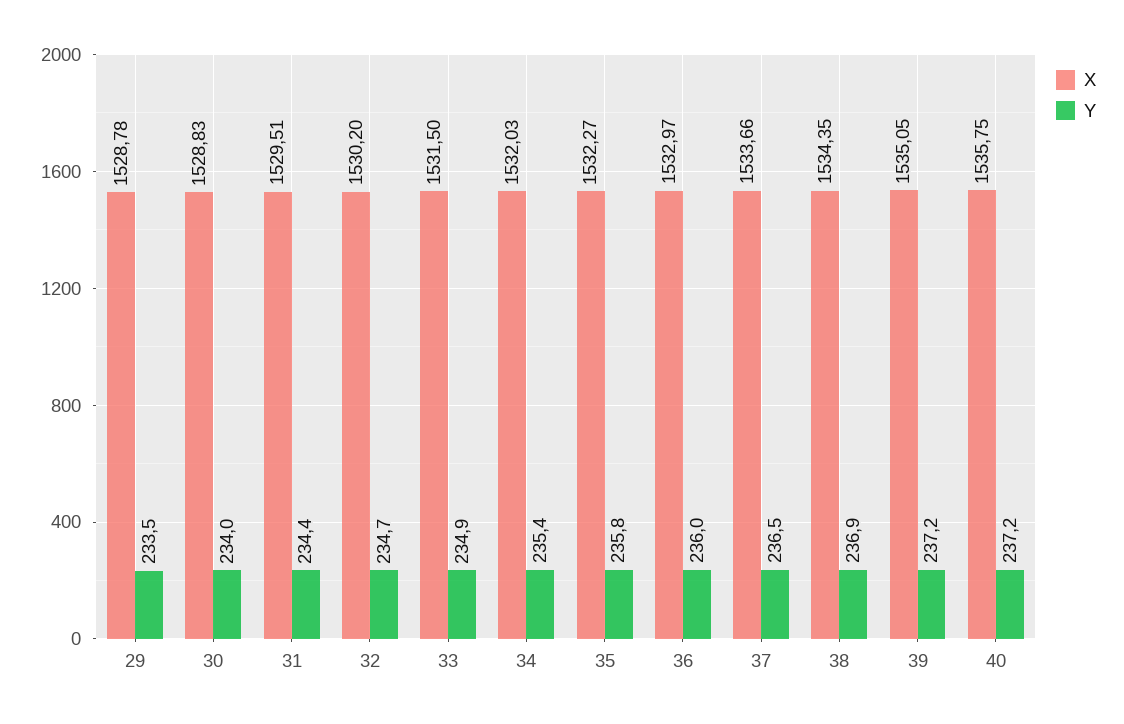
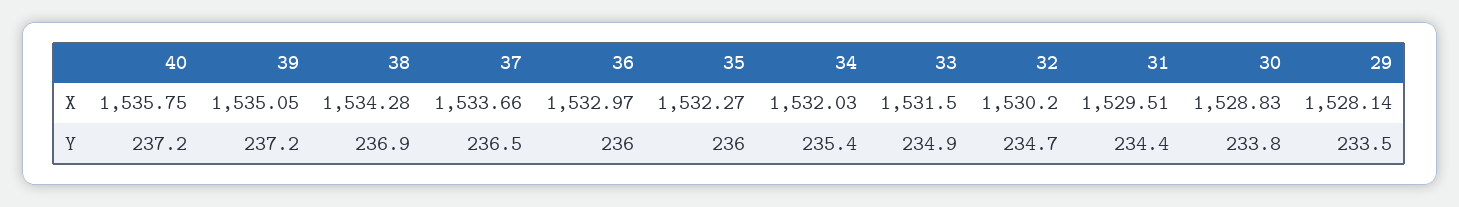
X, 29: 1528.78 -> 1528.14
Y, 30: 234 -> 233.8
Y, 35: 235.8 -> 236
X, 38: 1534.35 -> 1534.28

